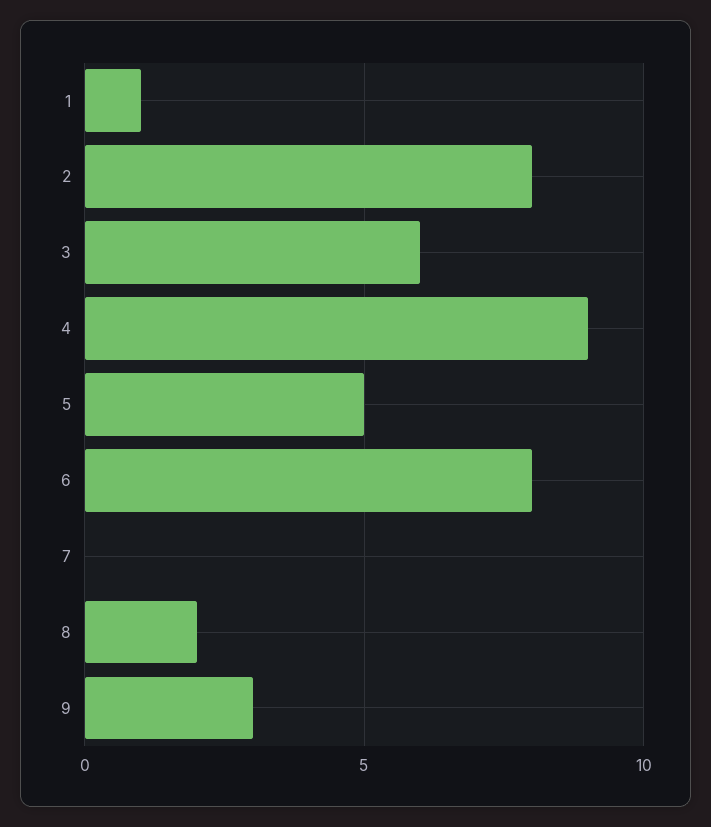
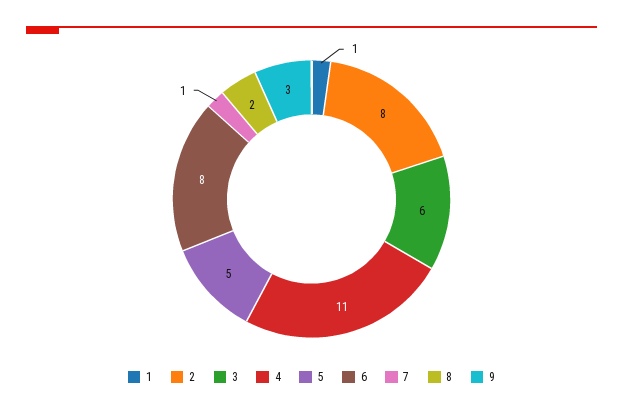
4: 9 -> 11
7: 0 -> 1

